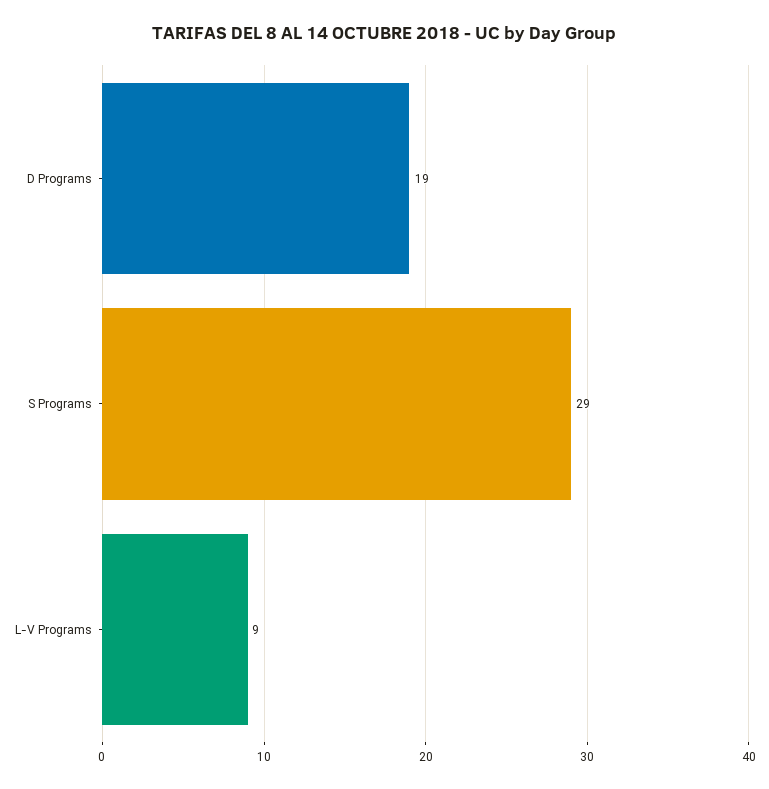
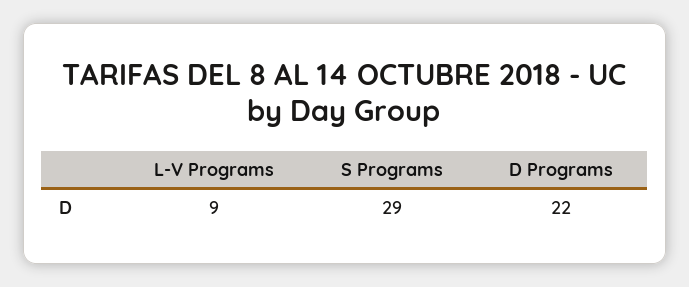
D Programs: 19 -> 22

